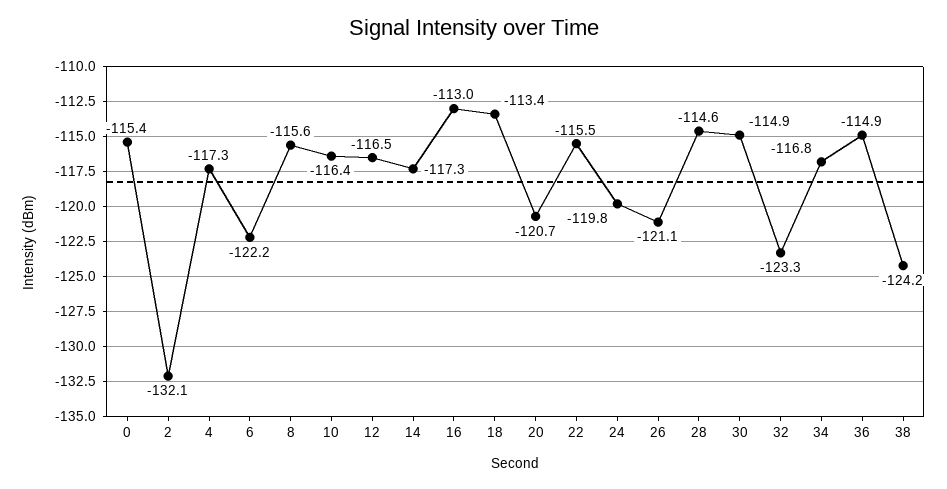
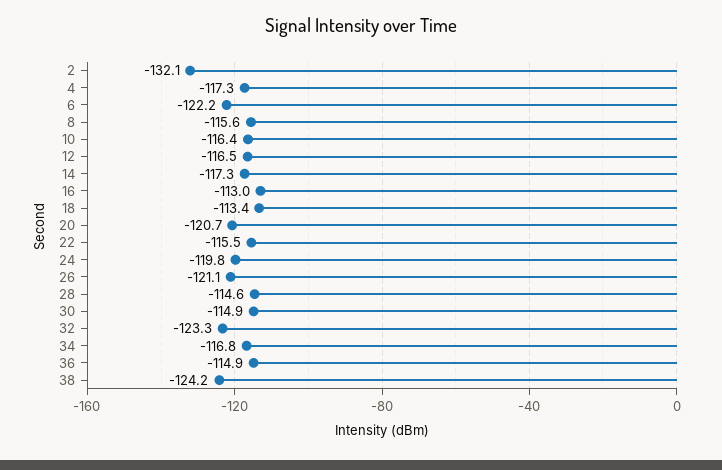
0: -115.4 -> none

